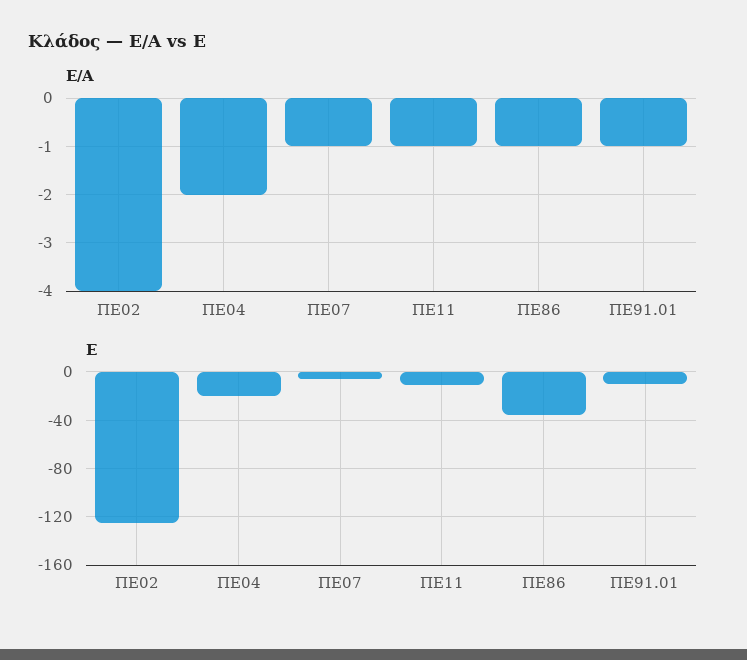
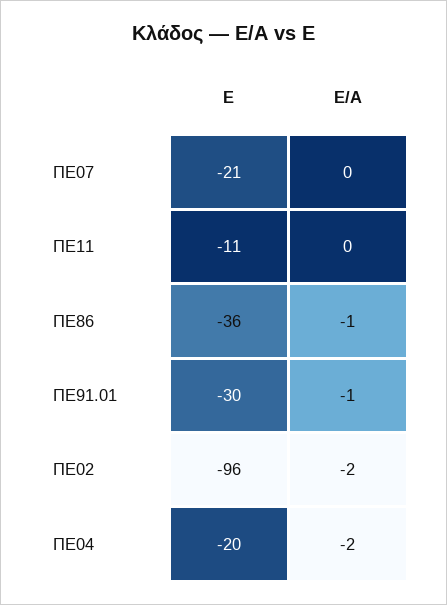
Ε/Α, ΠΕ02: -4 -> -2
Ε/Α, ΠΕ07: -1 -> 0
Ε/Α, ΠΕ11: -1 -> 0
Ε, ΠΕ02: -125 -> -96
Ε, ΠΕ07: -5 -> -21
Ε, ΠΕ91.01: -10 -> -30

